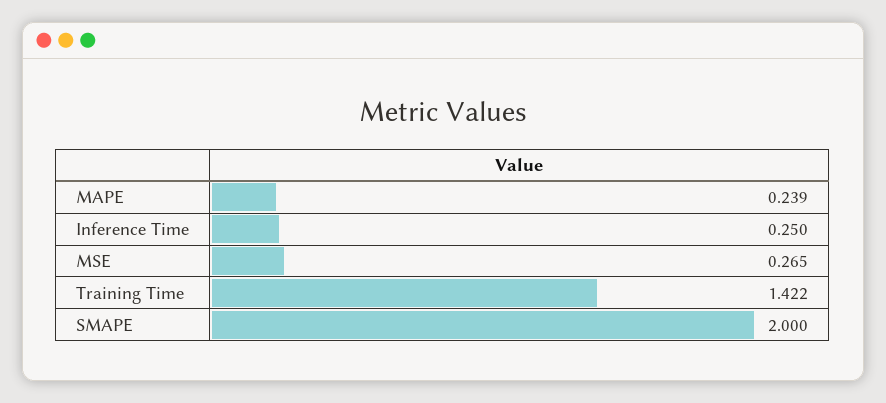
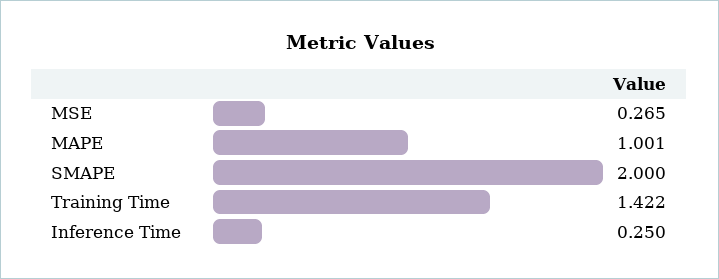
MAPE: 0.239 -> 1.001

